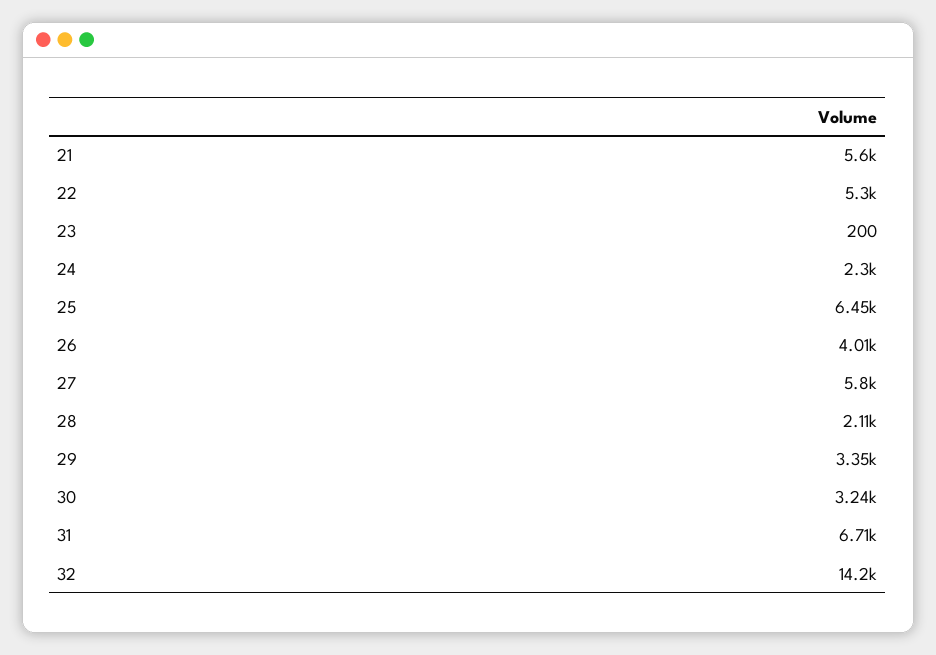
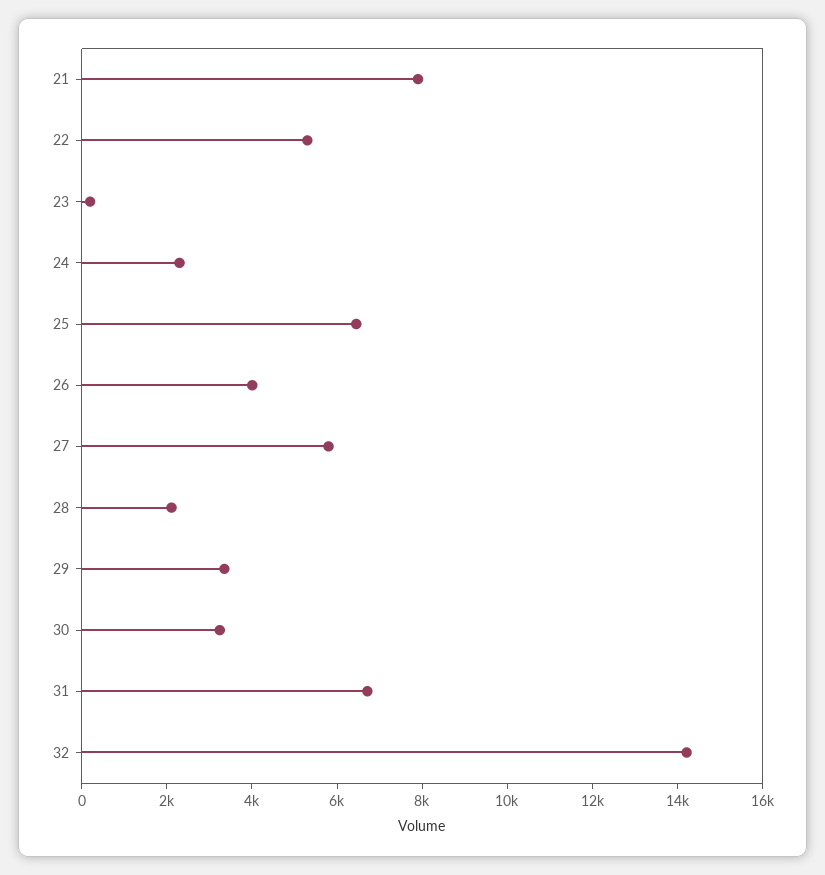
21: 5600 -> 8000

